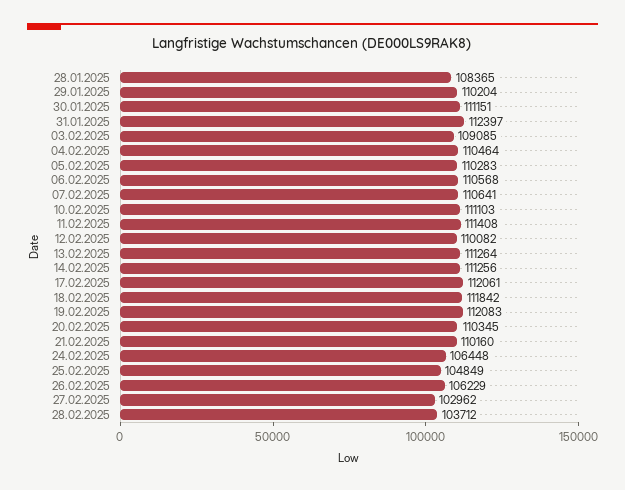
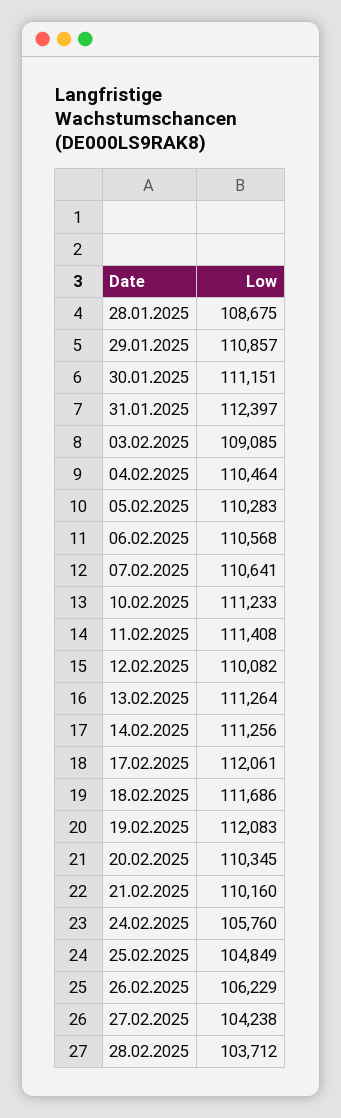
28.01.2025: 108365 -> 108675
29.01.2025: 110204 -> 110857
10.02.2025: 111103 -> 111233
18.02.2025: 111842 -> 111686
24.02.2025: 106448 -> 105760
27.02.2025: 102962 -> 104238

